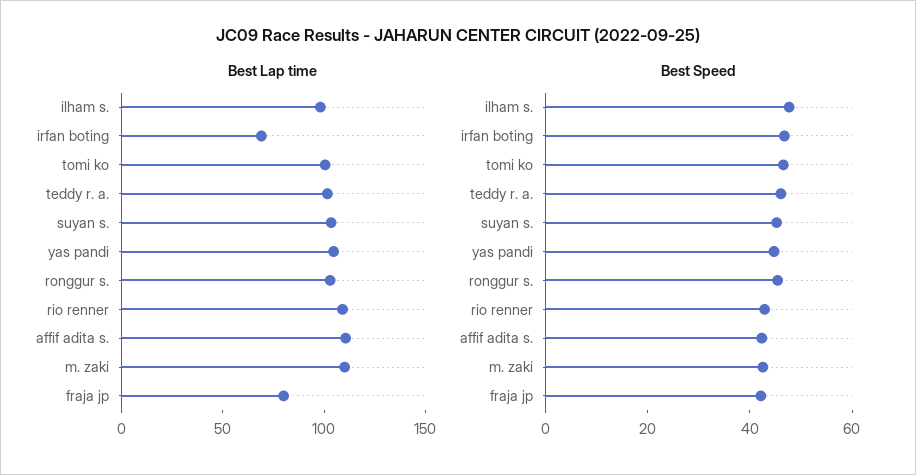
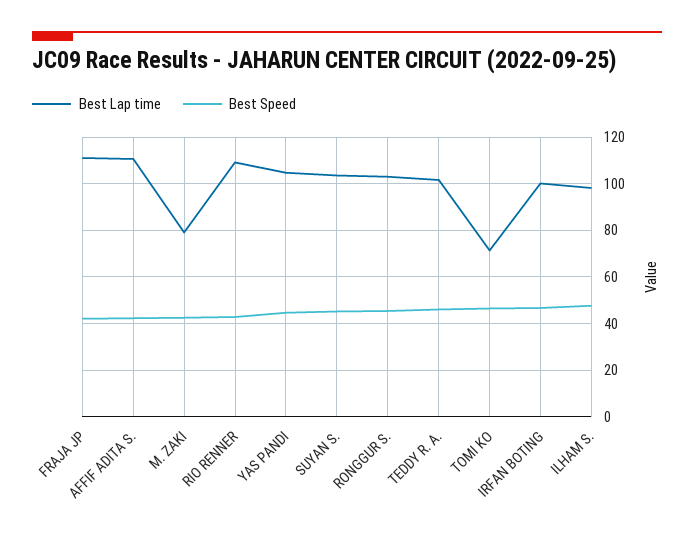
Best Lap time, irfan boting: 70 -> 100
Best Lap time, tomi ko: 100 -> 70
Best Lap time, m. zaki: 110 -> 80
Best Lap time, fraja jp: 80 -> 110

